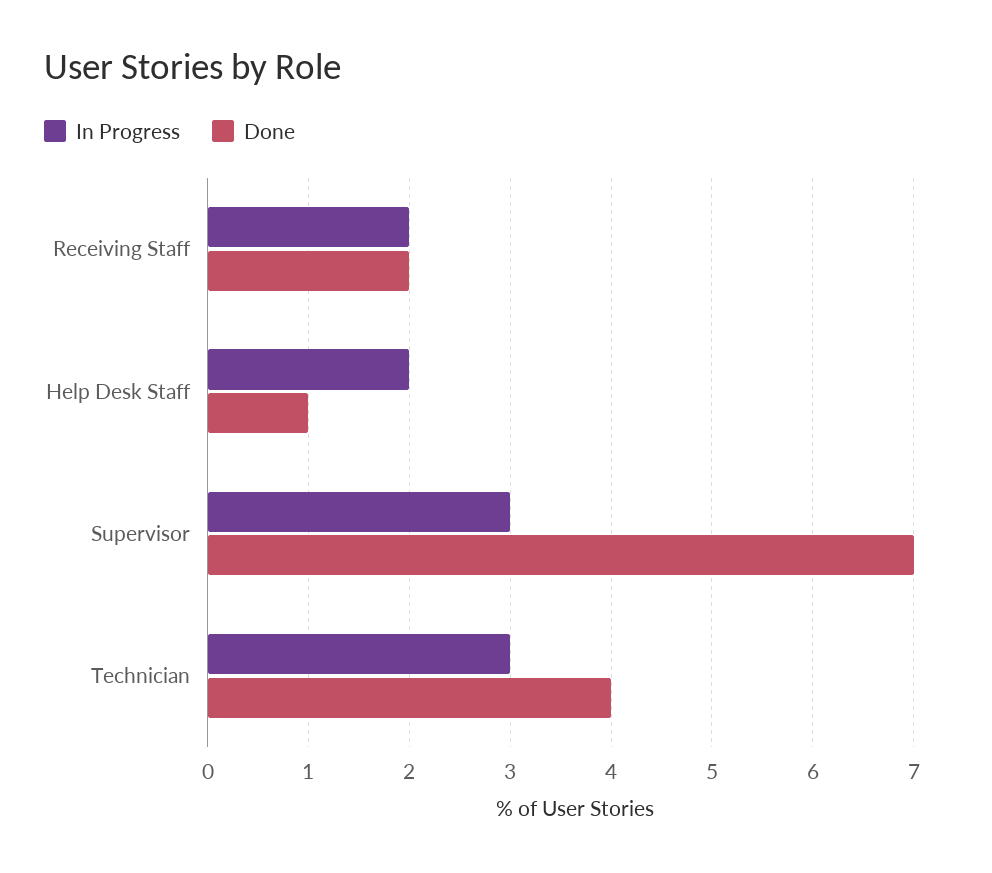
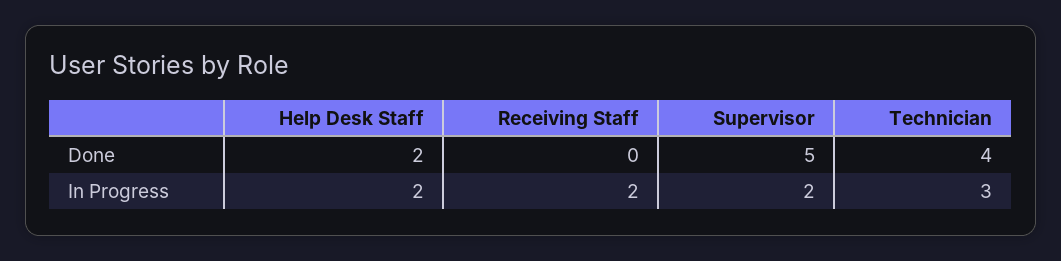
Done, Receiving Staff: 2 -> 0
Done, Help Desk Staff: 1 -> 2
In Progress, Supervisor: 3 -> 2
Done, Supervisor: 7 -> 5

